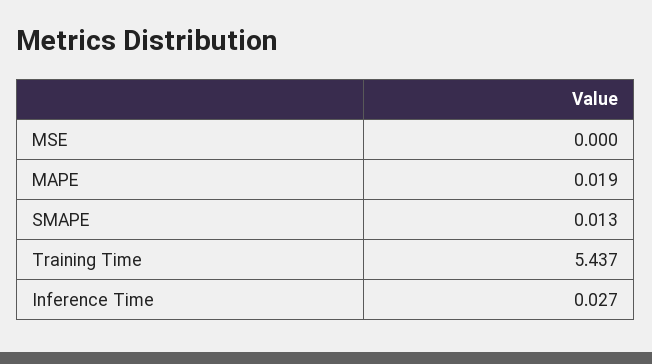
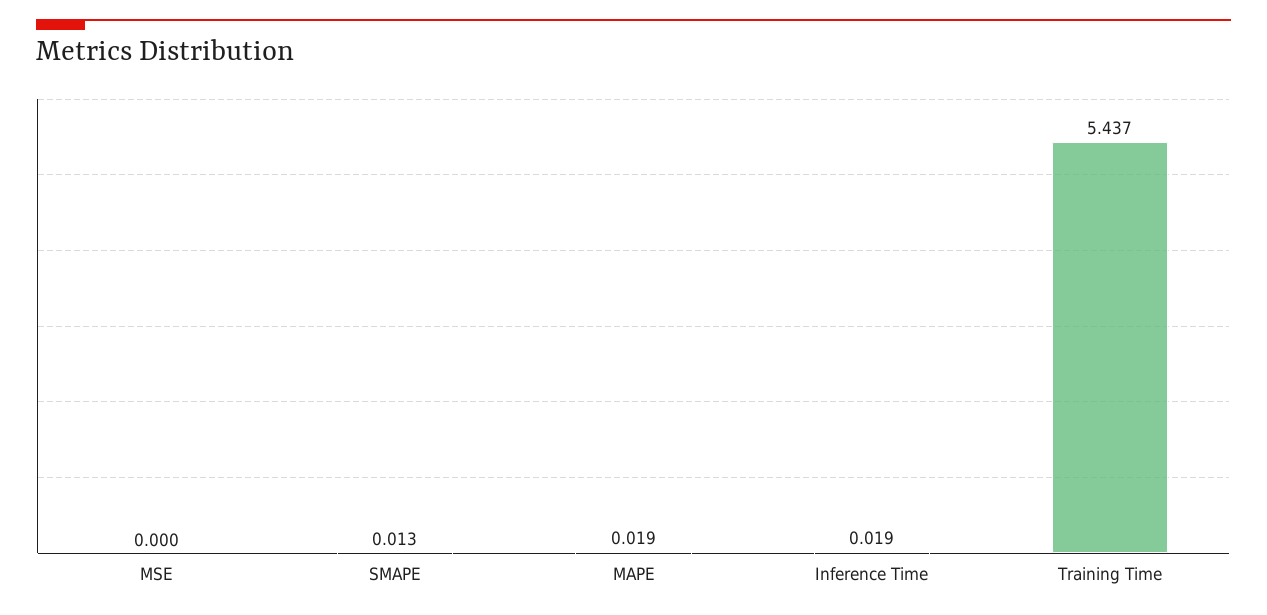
Inference Time: 0.027 -> 0.019

